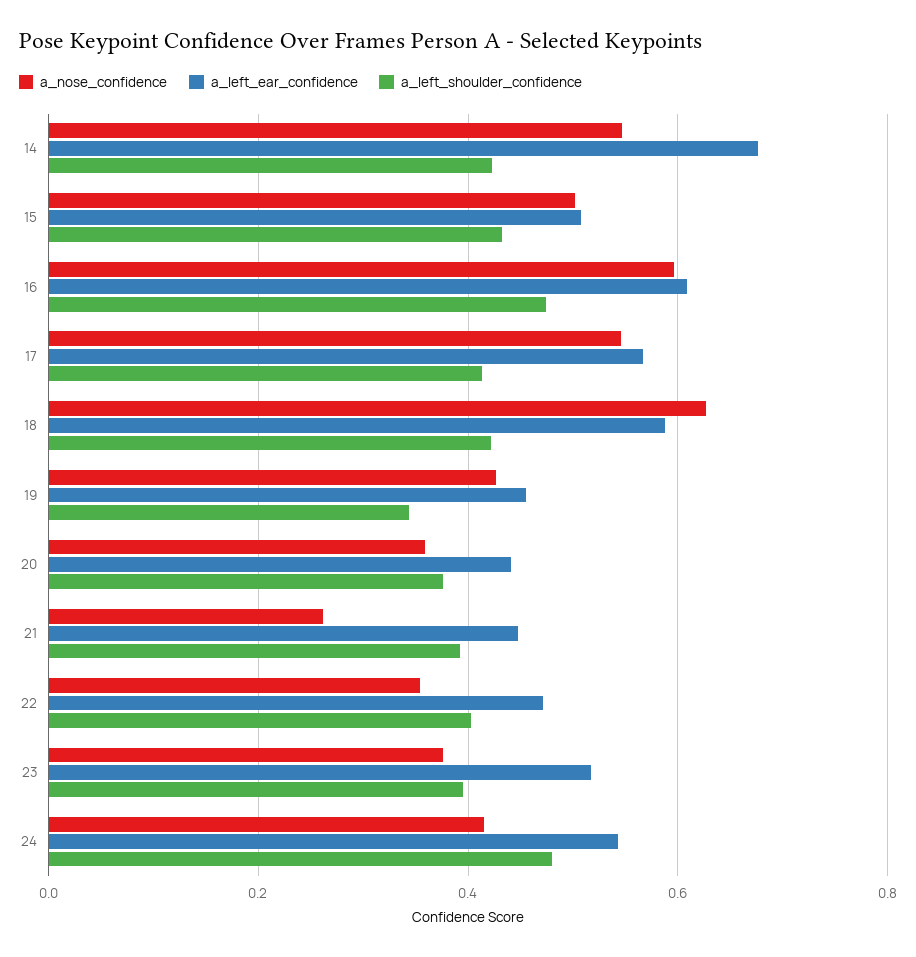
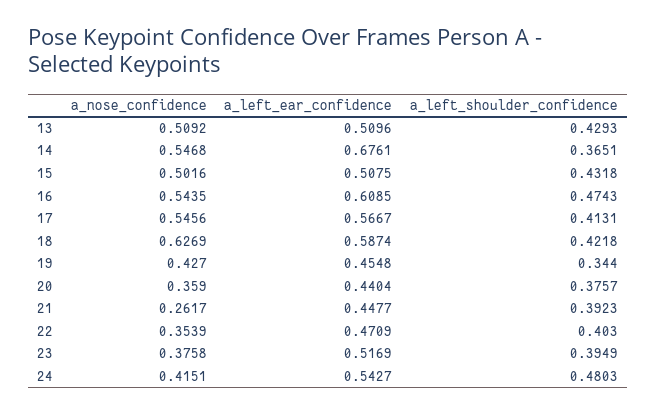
a_left_shoulder_confidence, 14: 0.42 -> 0.3651
a_nose_confidence, 16: 0.6 -> 0.5435
a_nose_confidence, 13: none -> 0.5092
a_left_ear_confidence, 13: none -> 0.5096
a_left_shoulder_confidence, 13: none -> 0.4293

